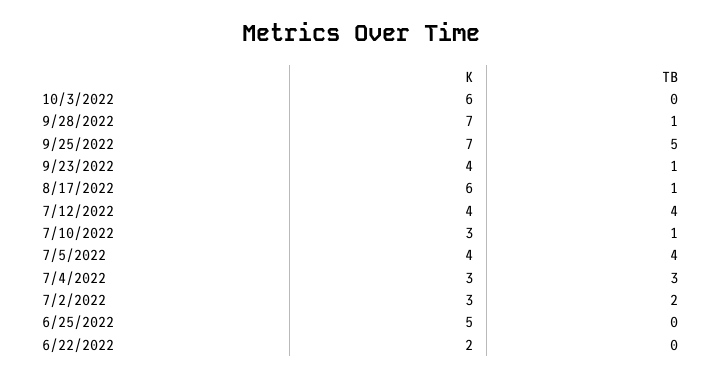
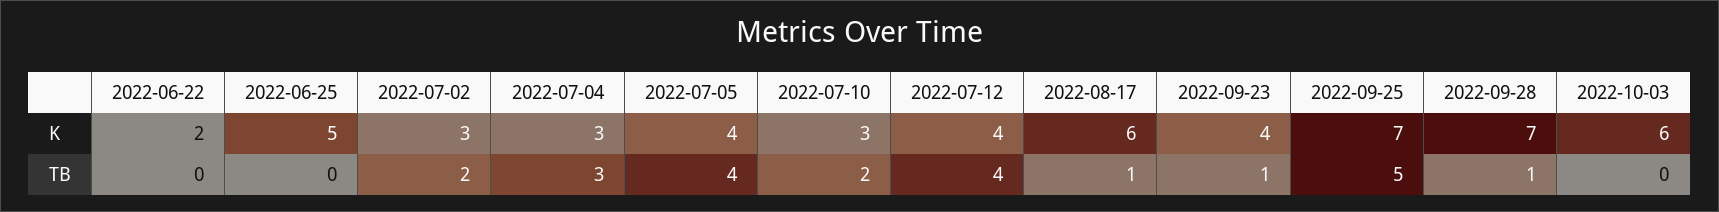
TB, 7/10/2022: 1 -> 2

